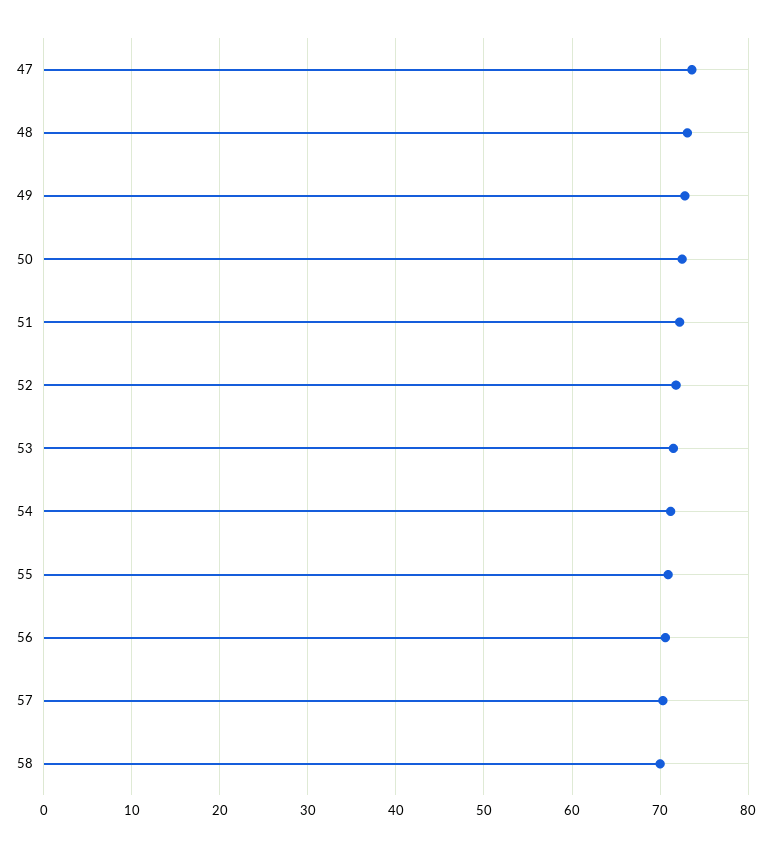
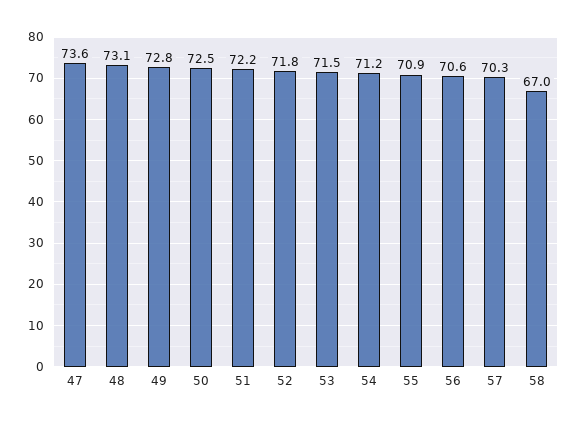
58: 70 -> 67

